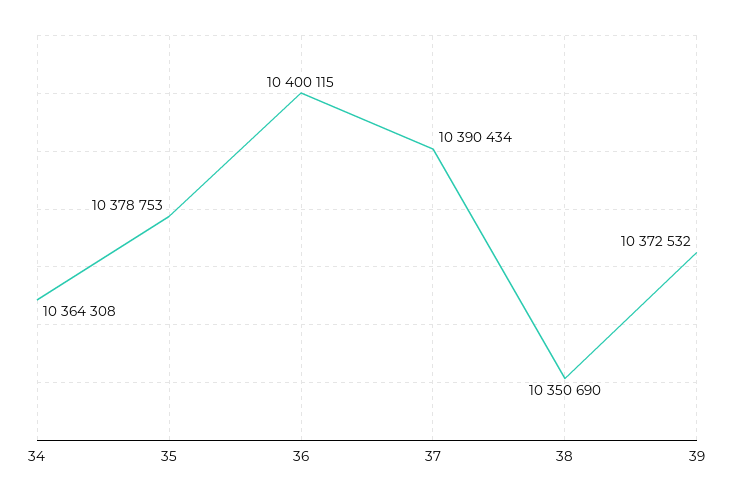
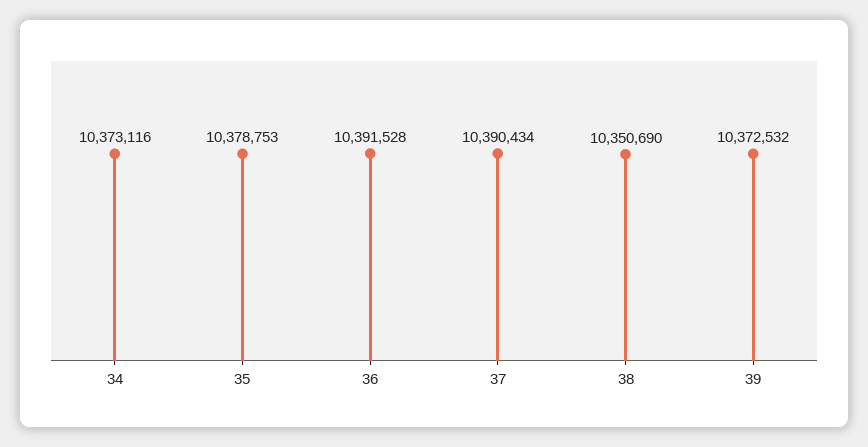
34: 10364308 -> 10373116
36: 10400115 -> 10391528

